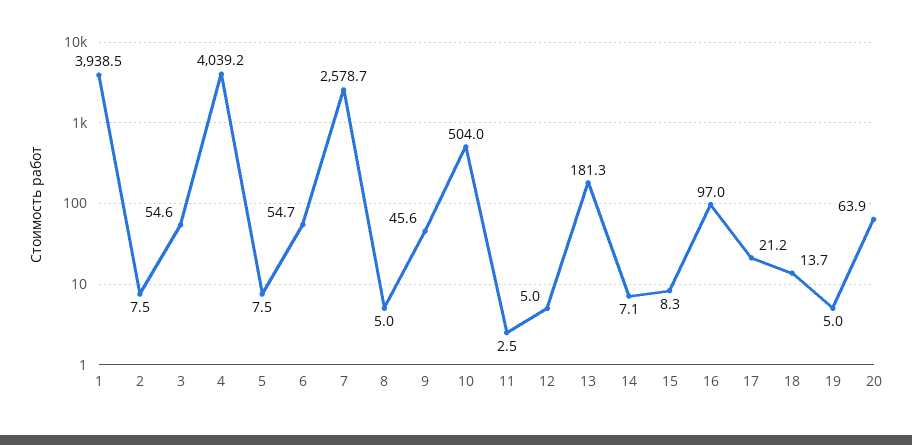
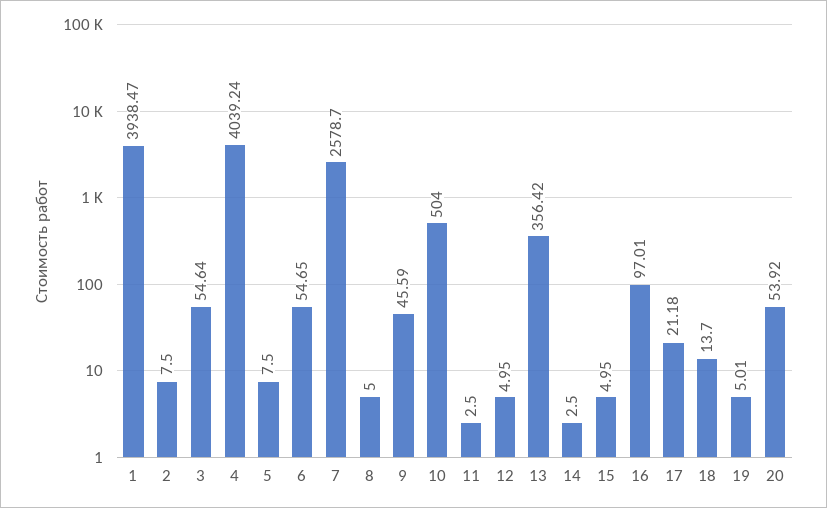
13: 181.3 -> 356.42
14: 7.1 -> 2.5
15: 8.3 -> 4.95
20: 63.9 -> 53.92

